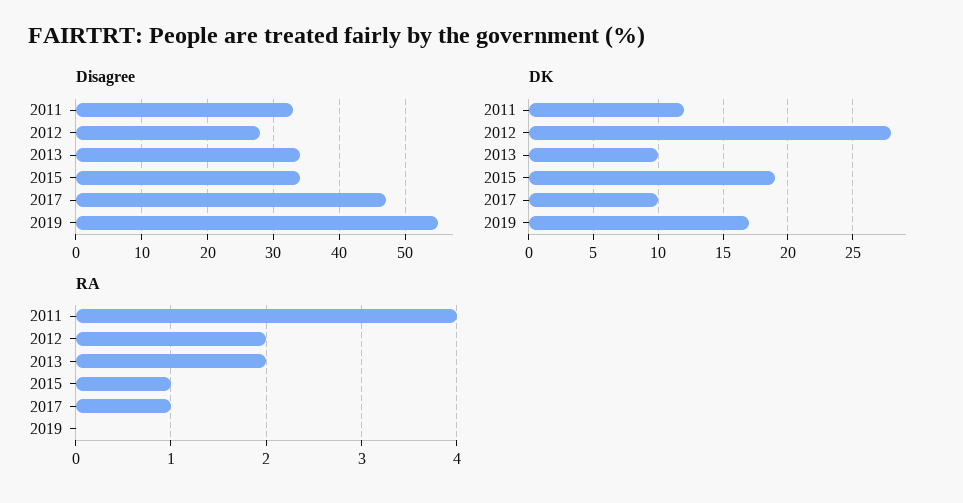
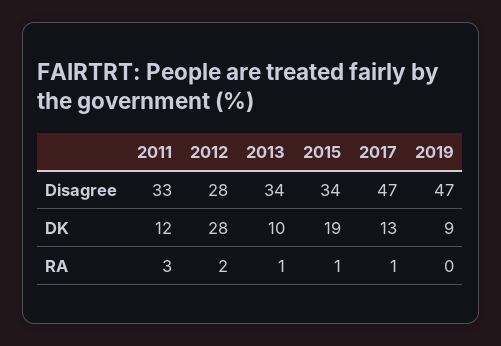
Disagree, 2019: 55 -> 47
DK, 2017: 10 -> 13
DK, 2019: 17 -> 9
RA, 2011: 4 -> 3
RA, 2013: 2 -> 1

